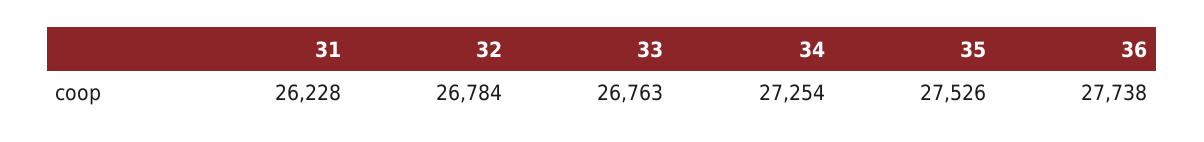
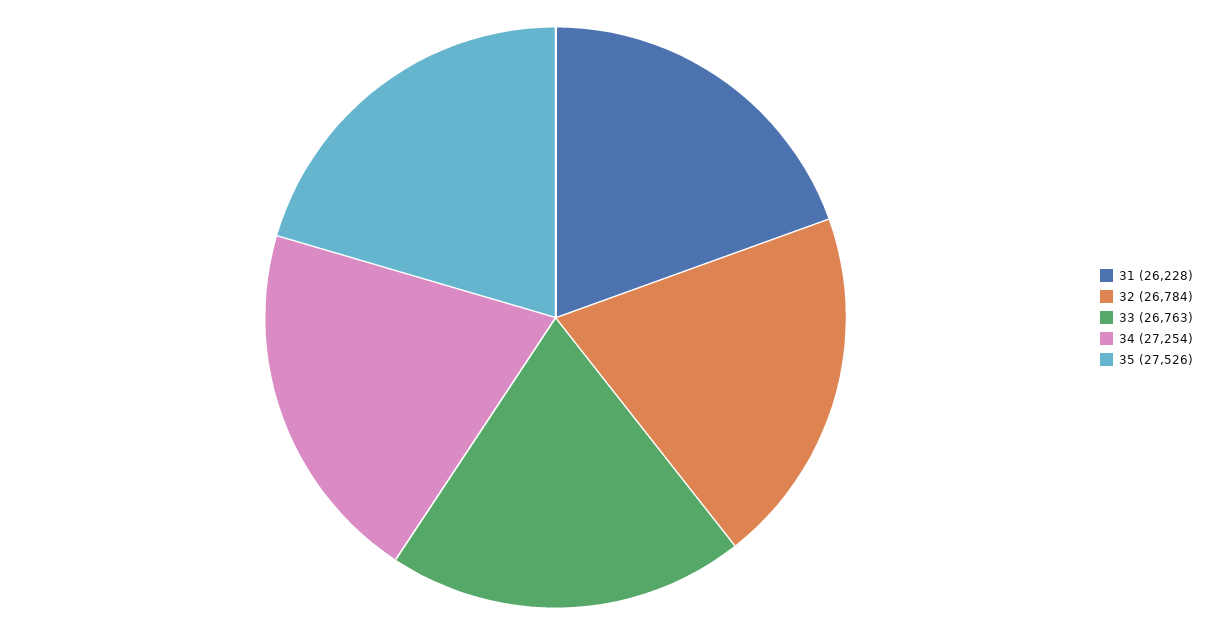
36: 27738 -> none

